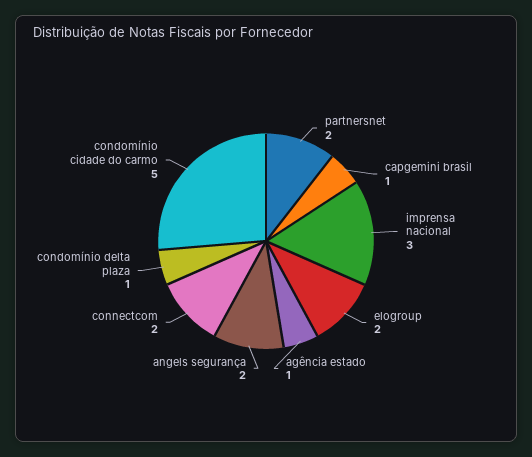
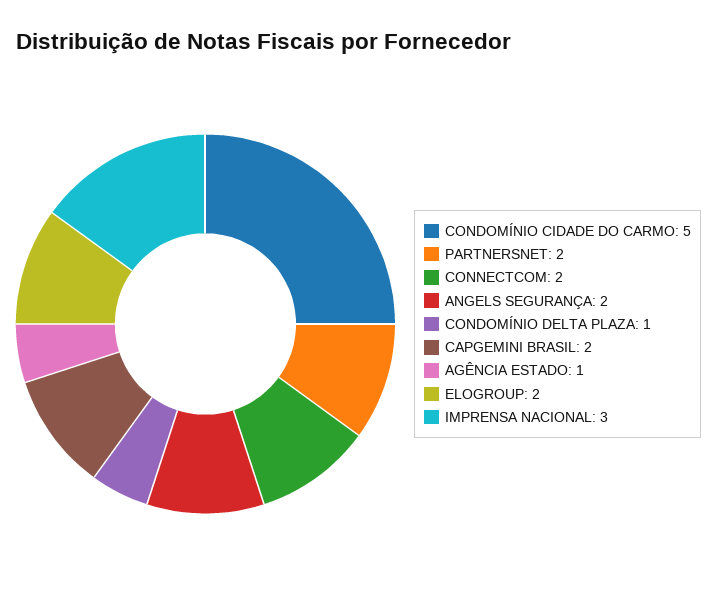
capgemini brasil: 1 -> 2

